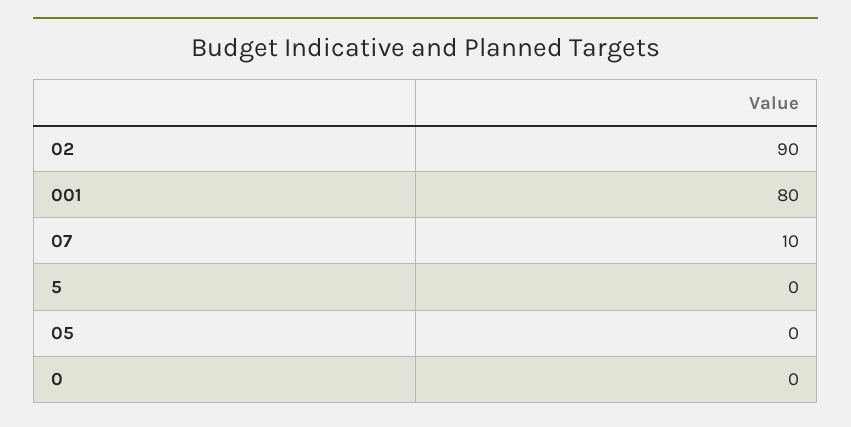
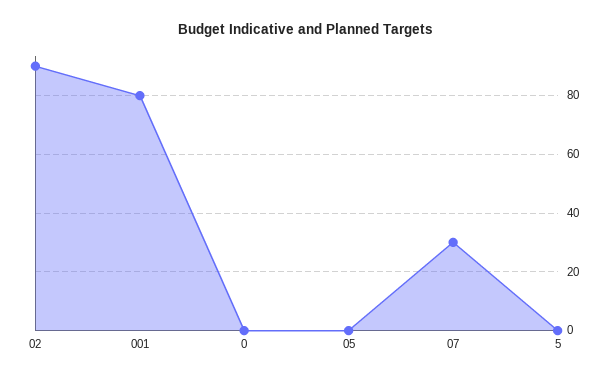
07: 10 -> 30

